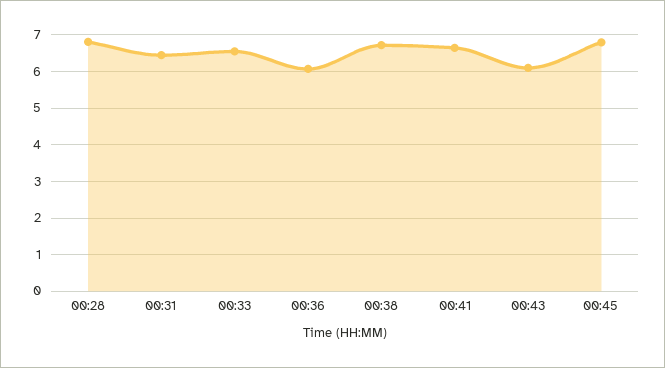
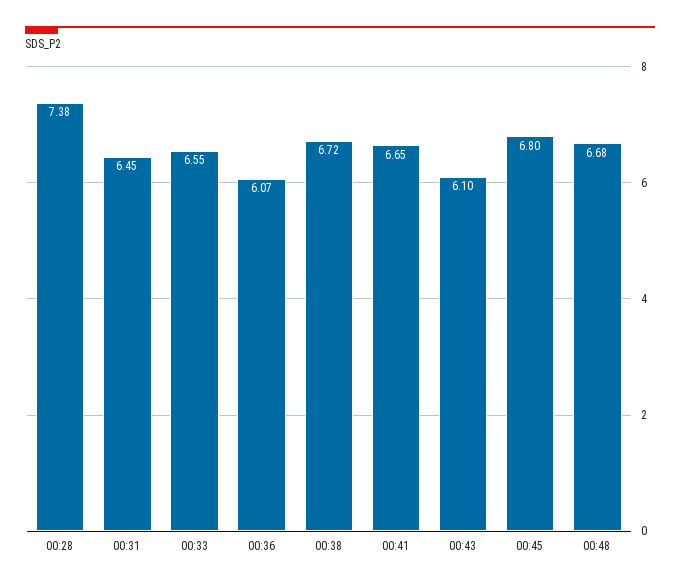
00:28: 6.8 -> 7.38
00:48: none -> 6.68

